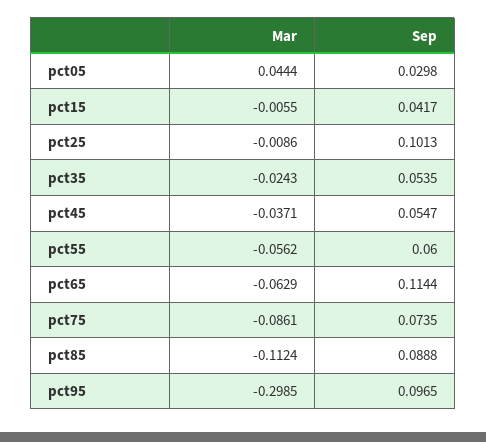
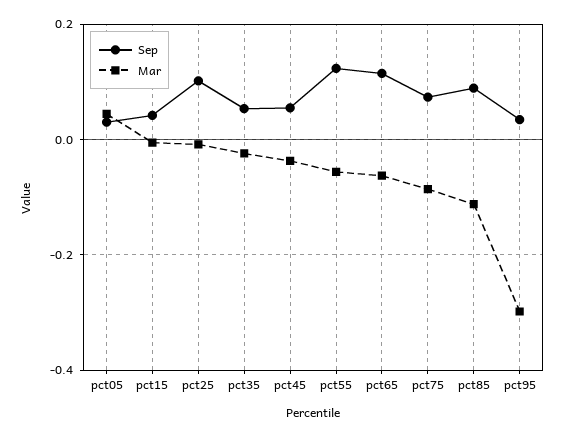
Sep, pct55: 0.06 -> 0.12
Sep, pct95: 0.0965 -> 0.04

